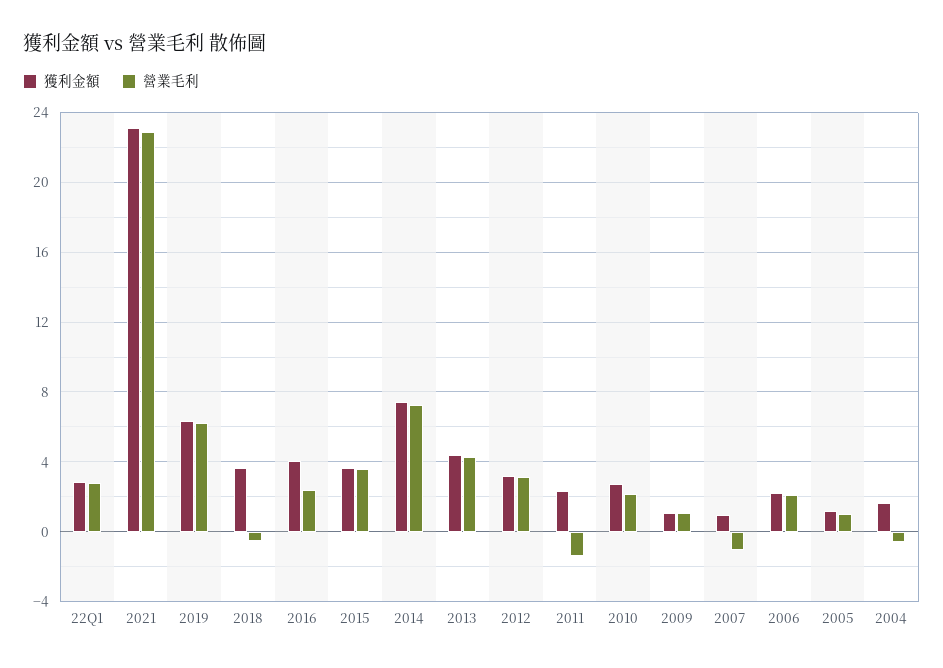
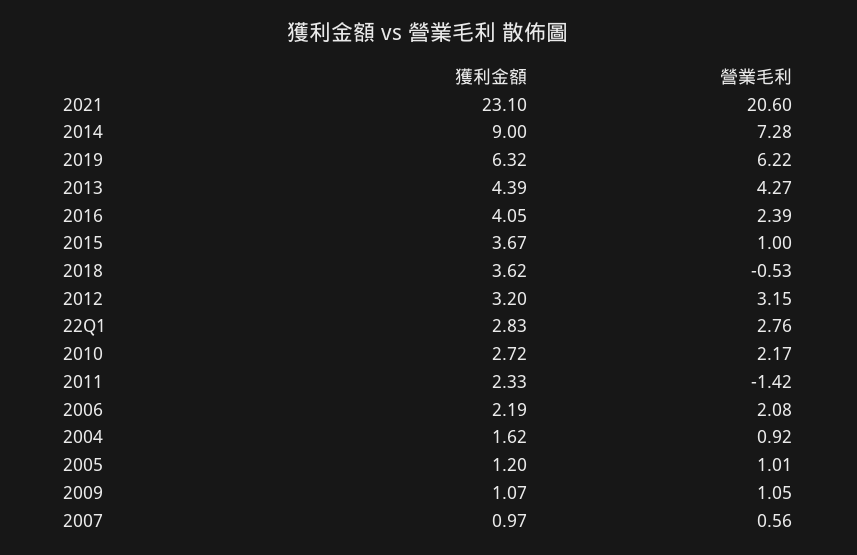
營業毛利, 2021: 23 -> 20.6
營業毛利, 2015: 3.5 -> 1
獲利金額, 2014: 7.5 -> 9
營業毛利, 2007: -1 -> 0.56
營業毛利, 2004: -0.5 -> 0.92

